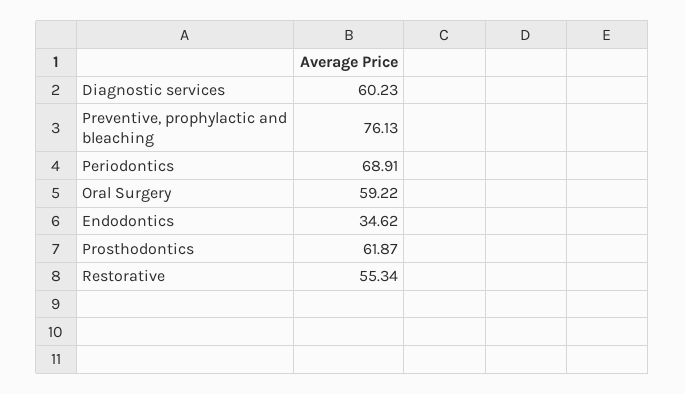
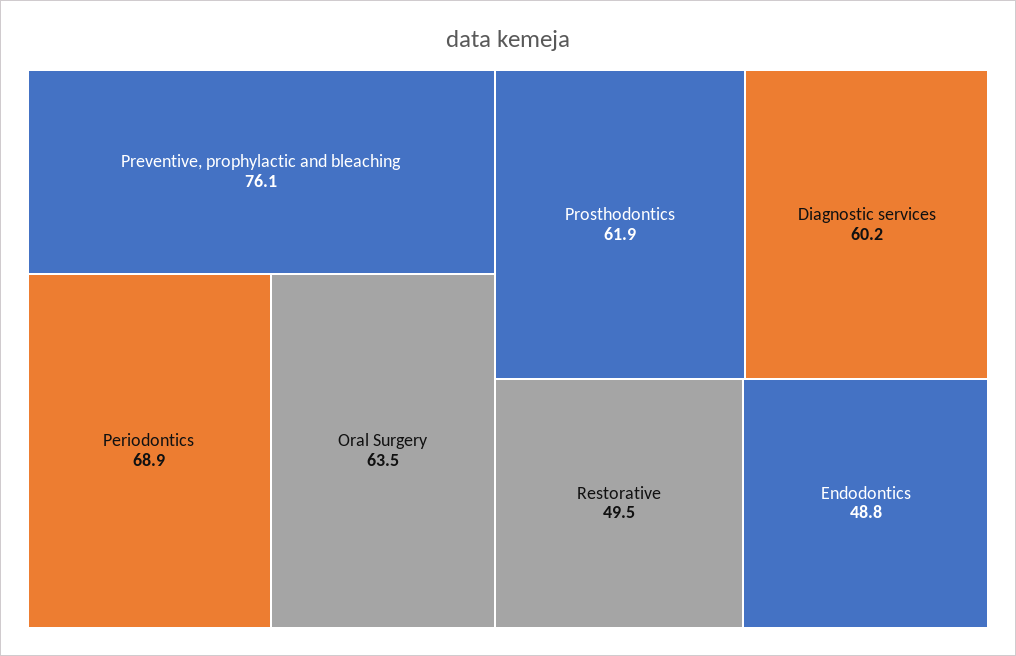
Oral Surgery: 59.22 -> 63.5
Endodontics: 34.62 -> 48.8
Restorative: 55.34 -> 49.5

